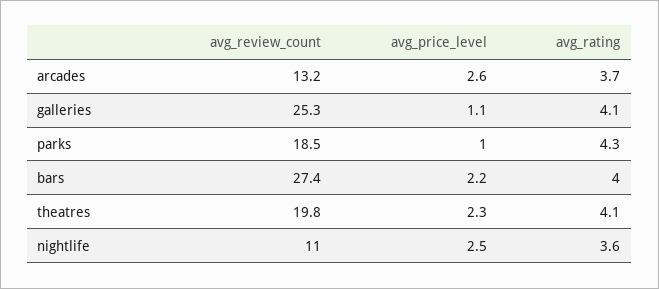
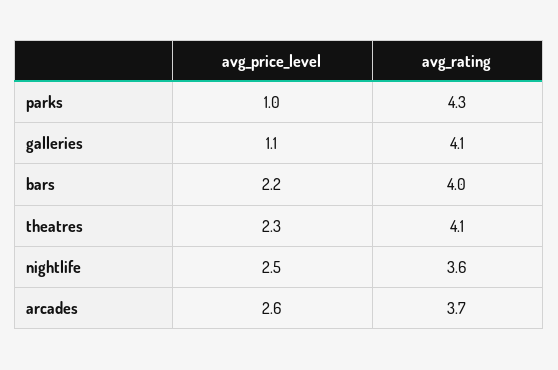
avg_review_count, arcades: 13.2 -> none
avg_review_count, galleries: 25.3 -> none
avg_review_count, parks: 18.5 -> none
avg_review_count, bars: 27.4 -> none
avg_review_count, theatres: 19.8 -> none
avg_review_count, nightlife: 11 -> none

